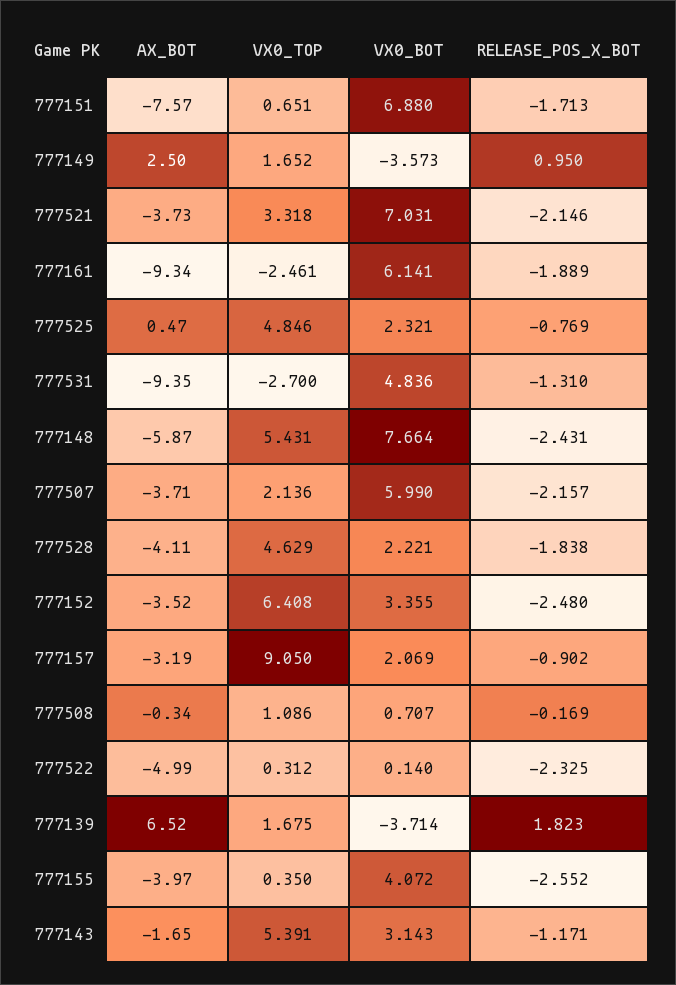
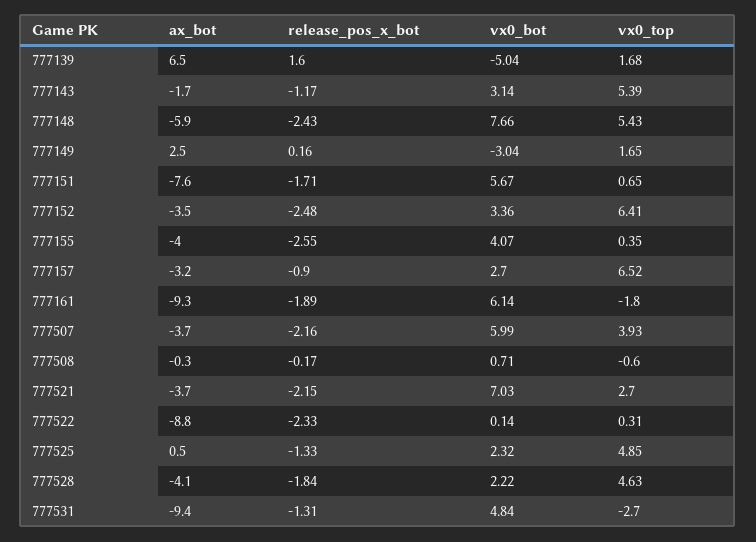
VX0_BOT, 777151: 6.88 -> 5.67
VX0_BOT, 777149: -3.573 -> -3.04
RELEASE_POS_X_BOT, 777149: 0.95 -> 0.16
VX0_TOP, 777521: 3.318 -> 2.7
VX0_TOP, 777161: -2.461 -> -1.8
RELEASE_POS_X_BOT, 777525: -0.769 -> -1.33
VX0_TOP, 777507: 2.136 -> 3.93
VX0_TOP, 777157: 9.05 -> 6.52
VX0_BOT, 777157: 2.069 -> 2.7
VX0_TOP, 777508: 1.086 -> -0.6
AX_BOT, 777522: -4.99 -> -8.8
VX0_BOT, 777139: -3.714 -> -5.04
RELEASE_POS_X_BOT, 777139: 1.823 -> 1.6

